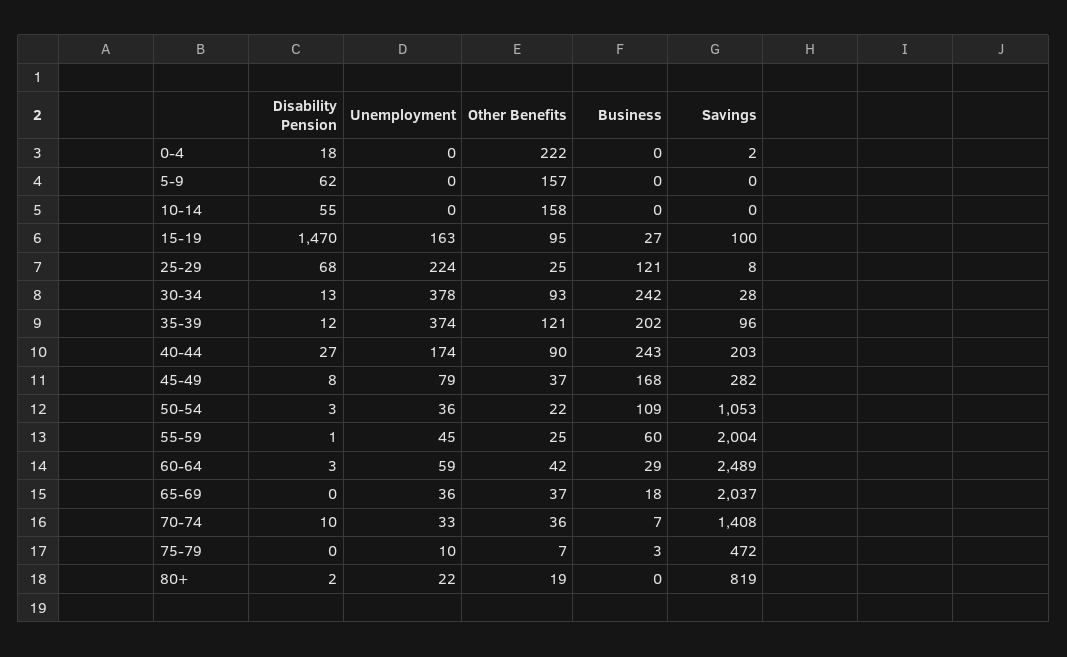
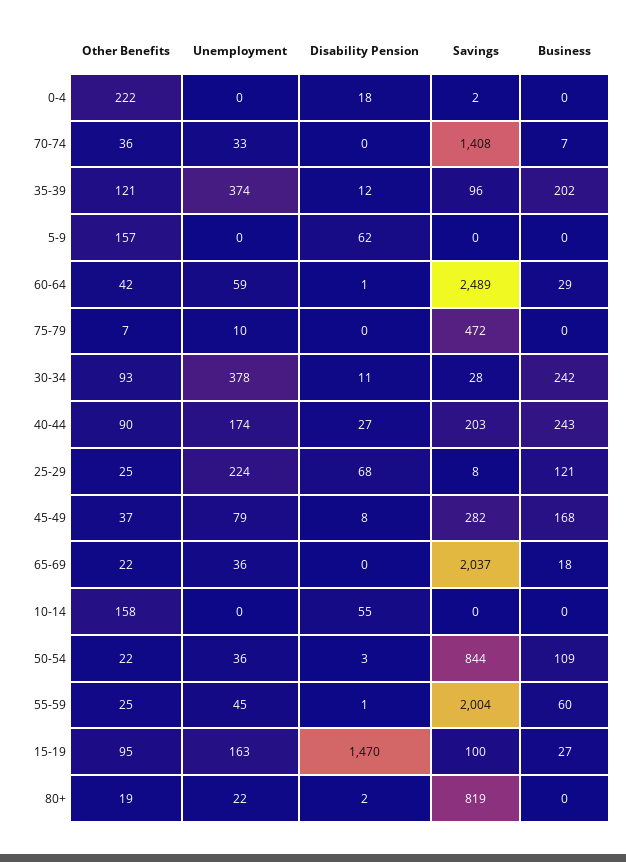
Disability Pension, 30-34: 13 -> 11
Savings, 50-54: 1053 -> 844
Disability Pension, 60-64: 3 -> 1
Other Benefits, 65-69: 37 -> 22
Disability Pension, 70-74: 10 -> 0
Business, 75-79: 3 -> 0

